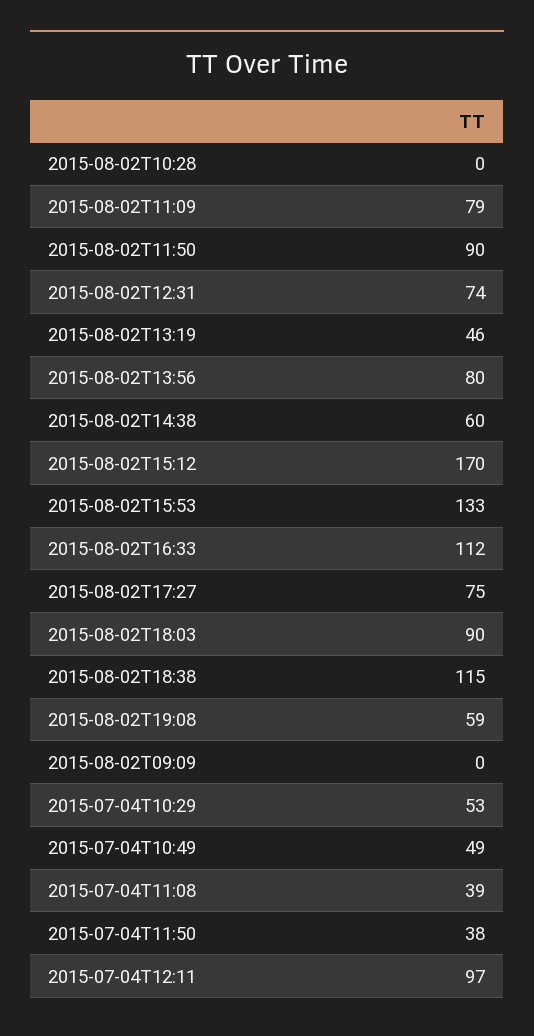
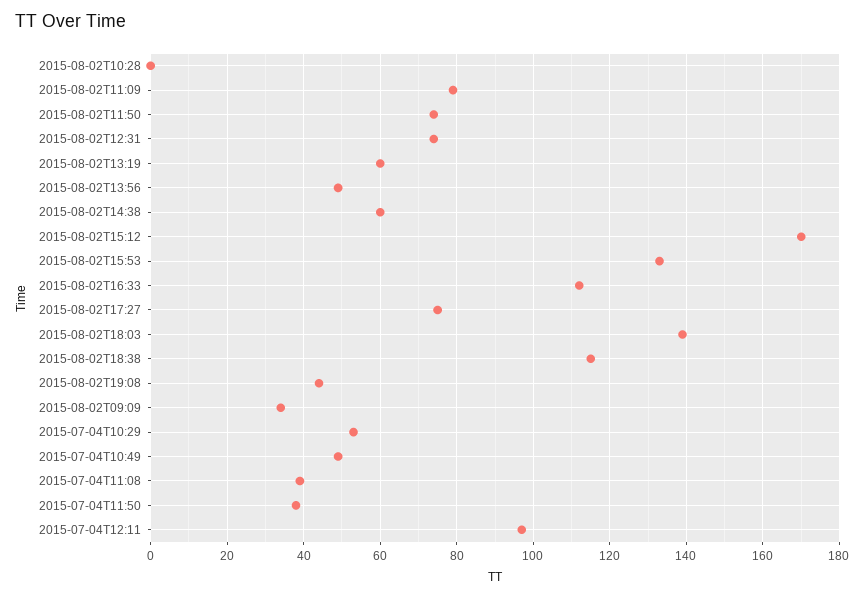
2015-08-02T11:50: 90 -> 75
2015-08-02T13:19: 46 -> 60
2015-08-02T13:56: 80 -> 50
2015-08-02T18:03: 90 -> 140
2015-08-02T19:08: 59 -> 45
2015-08-02T09:09: 0 -> 35

